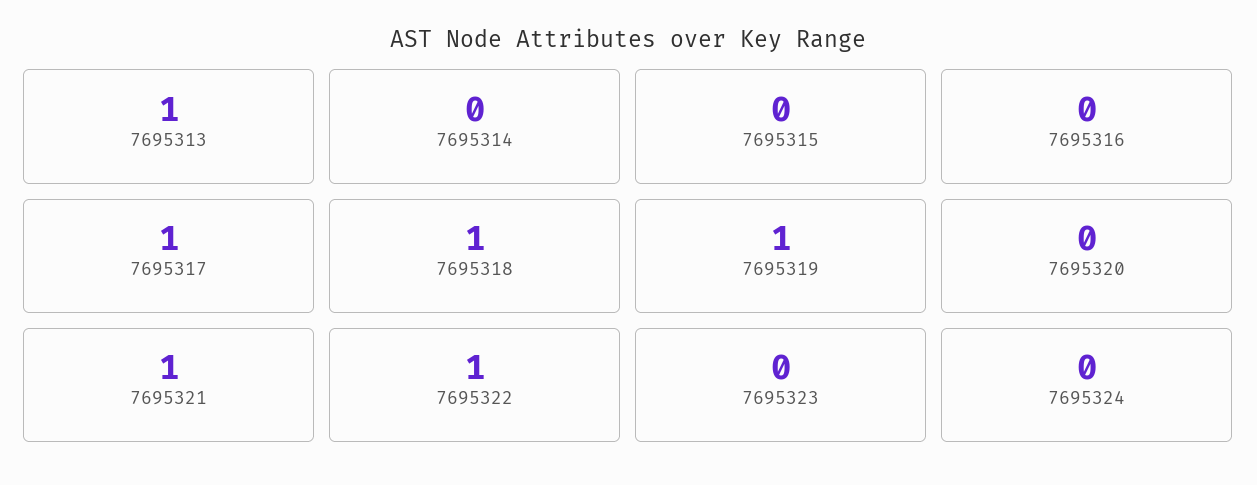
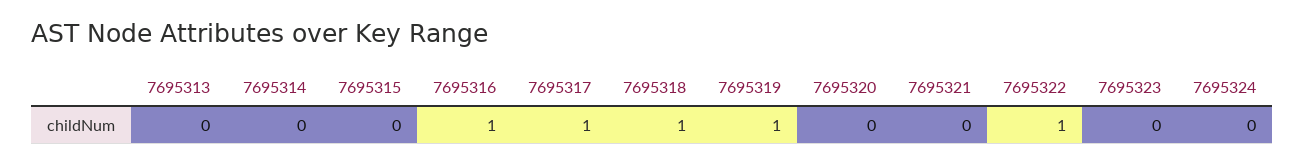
7695313: 1 -> 0
7695316: 0 -> 1
7695321: 1 -> 0

